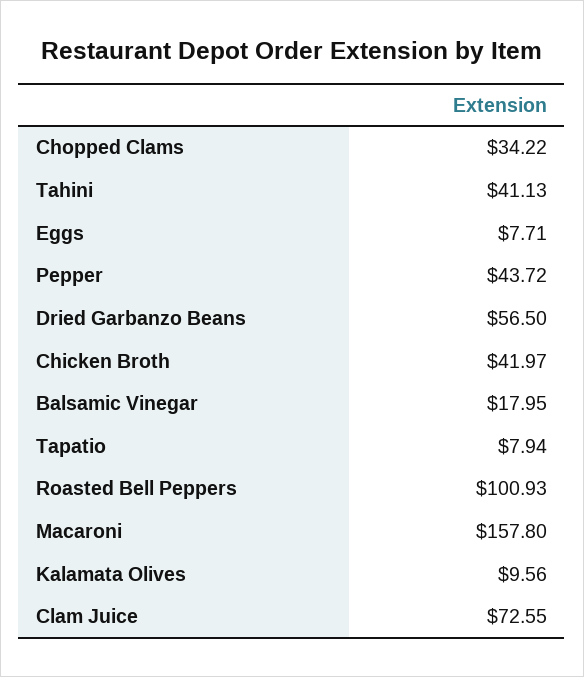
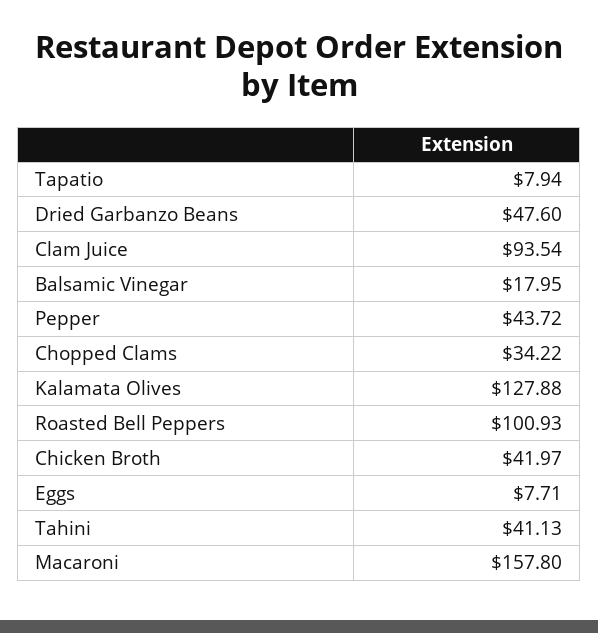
Dried Garbanzo Beans: 56.5 -> 47.6
Kalamata Olives: 9.56 -> 127.88
Clam Juice: 72.55 -> 93.54

